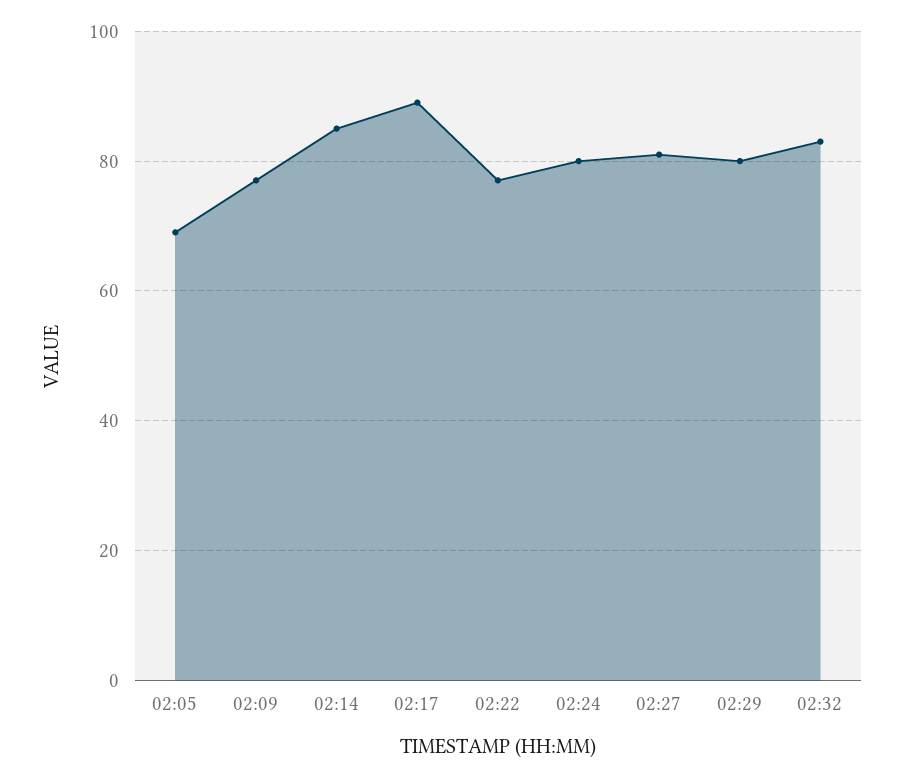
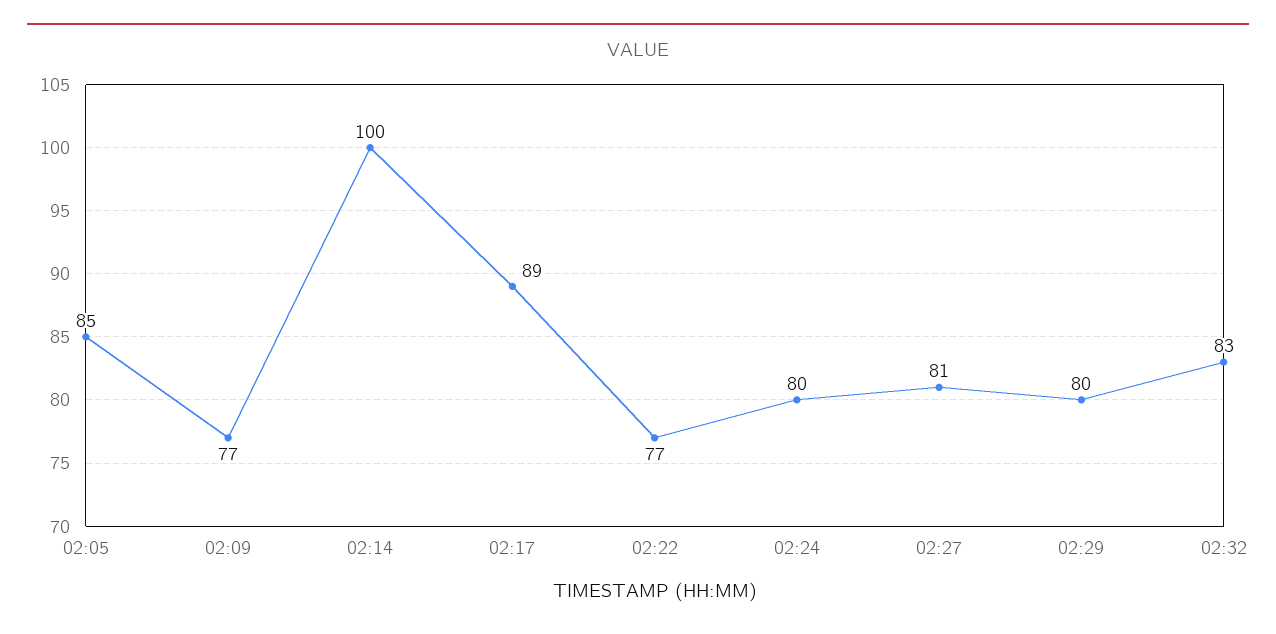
02:05: 70 -> 85
02:14: 85 -> 100

